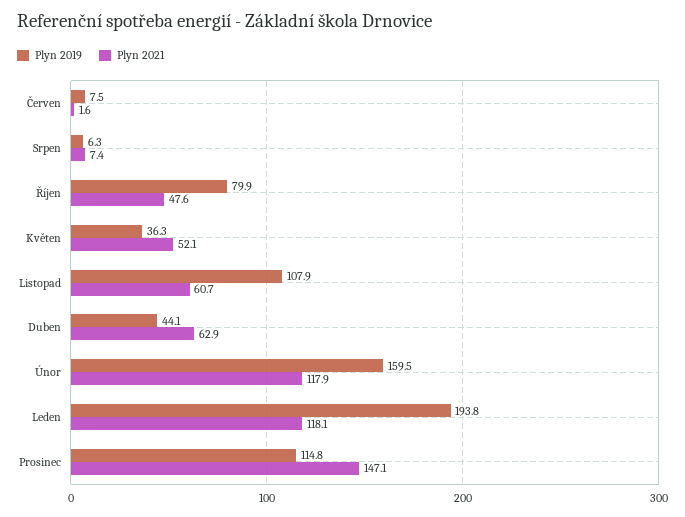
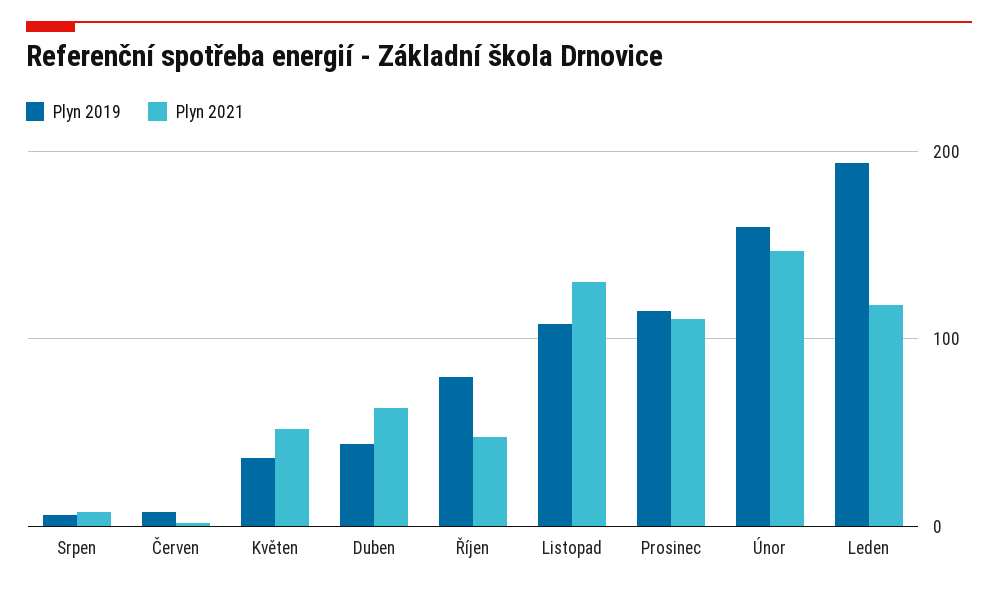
Plyn 2021, Listopad: 60.7 -> 130
Plyn 2021, Únor: 117.9 -> 150
Plyn 2021, Prosinec: 147.1 -> 110

